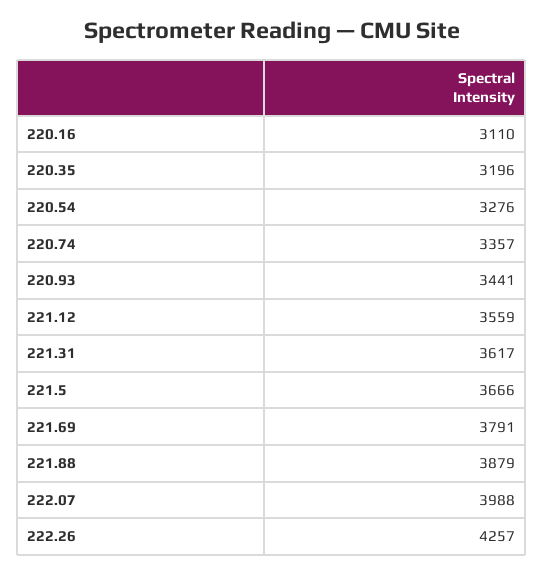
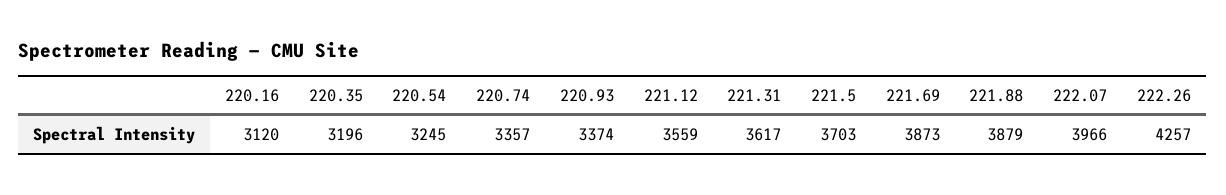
220.16: 3110 -> 3120
220.54: 3276 -> 3245
220.93: 3441 -> 3374
221.5: 3666 -> 3703
221.69: 3791 -> 3873
222.07: 3988 -> 3966

